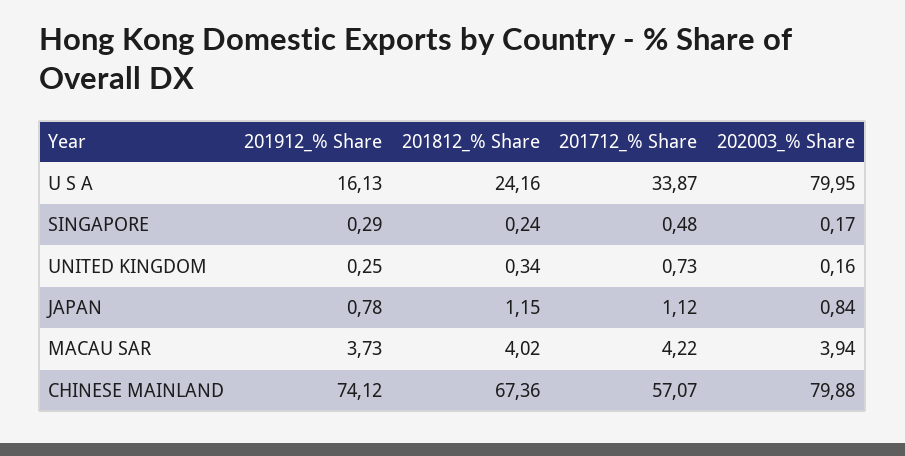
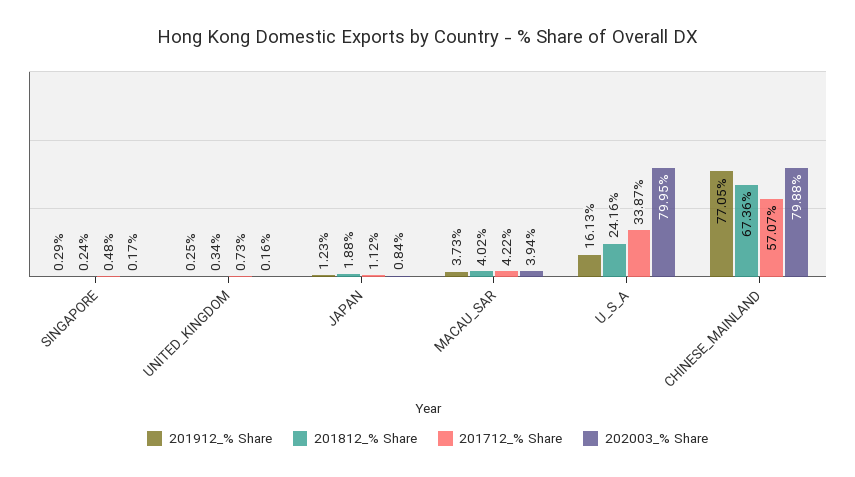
201912_% Share, JAPAN: 0.78 -> 1.23
201812_% Share, JAPAN: 1.15 -> 1.88
201912_% Share, CHINESE MAINLAND: 74.12 -> 77.05

